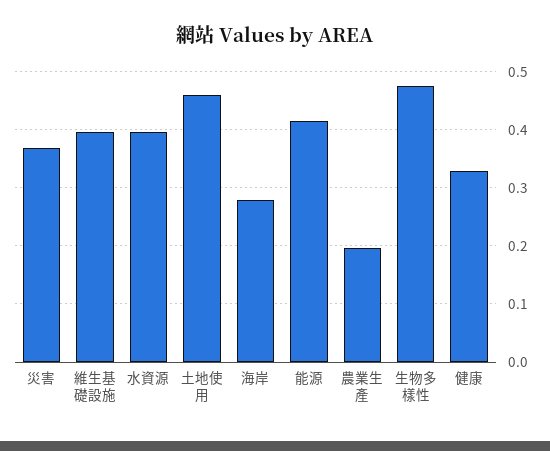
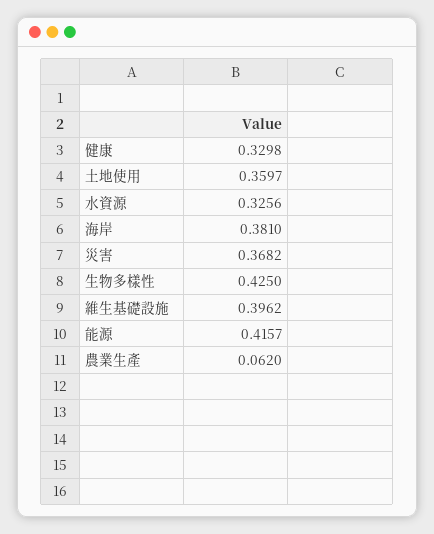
水資源: 0.4 -> 0.3256
土地使用: 0.46 -> 0.3597
海岸: 0.28 -> 0.381
農業生產: 0.2 -> 0.062
生物多樣性: 0.48 -> 0.425

